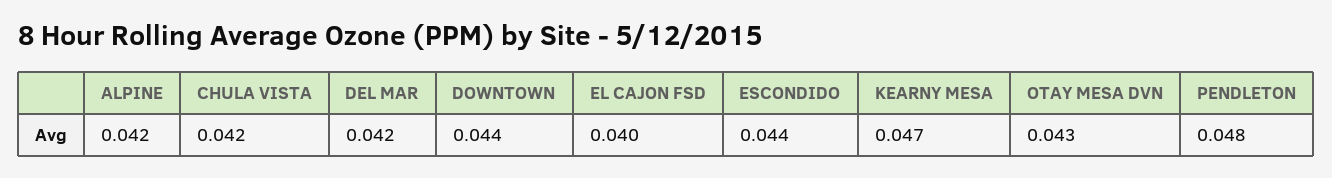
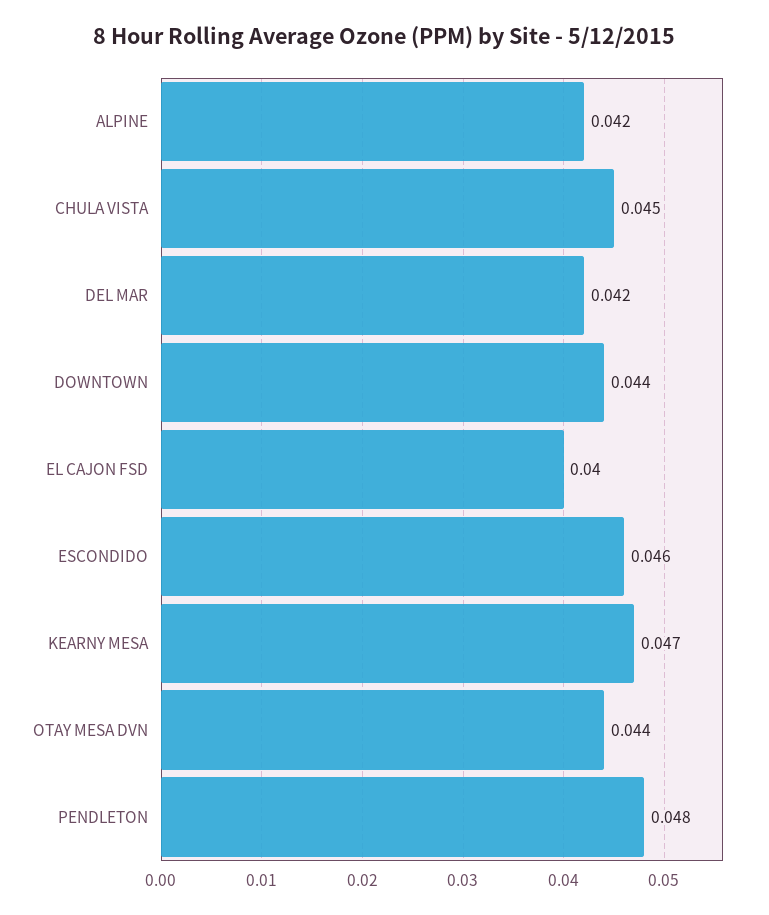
CHULA VISTA: 0.042 -> 0.045
ESCONDIDO: 0.044 -> 0.046
OTAY MESA DVN: 0.043 -> 0.044

